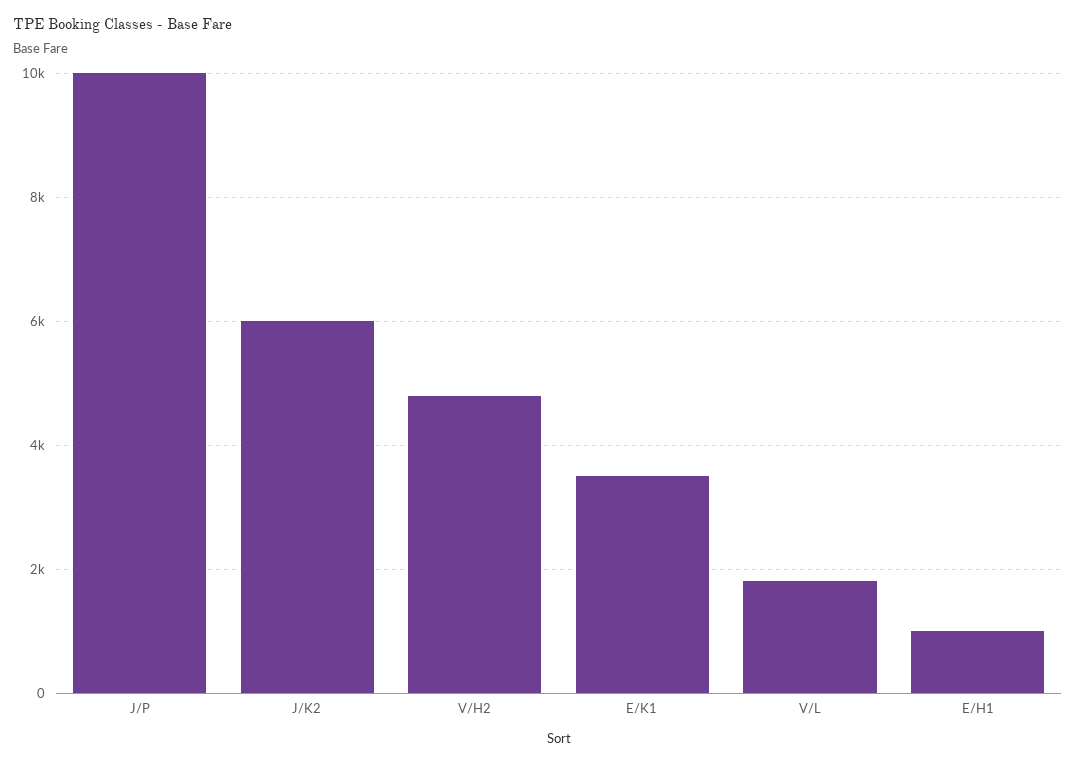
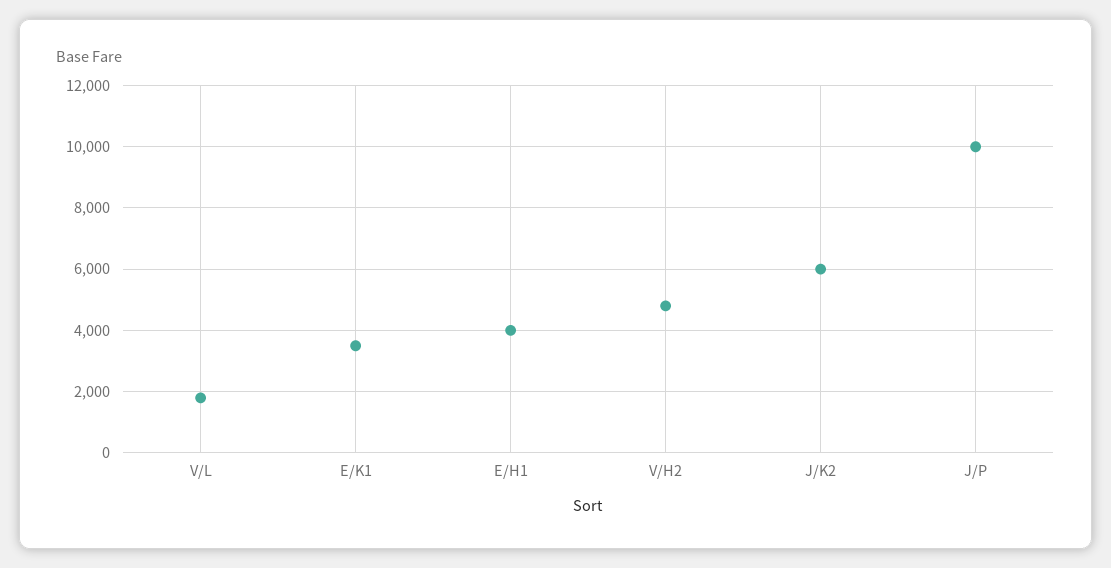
E/H1: 1000 -> 4000

